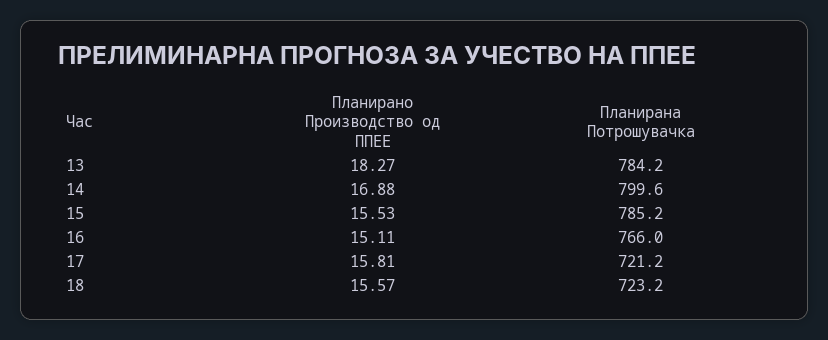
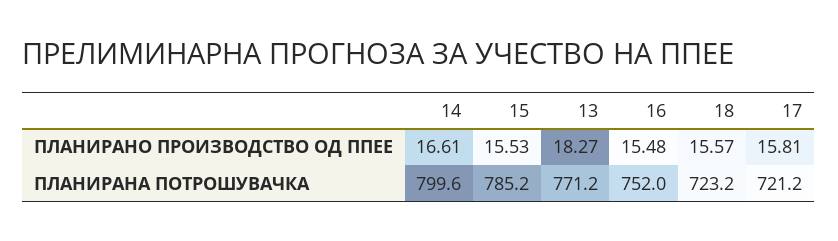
Планирана Потрошувачка, 13: 784.2 -> 771.2
Планирано Производство од ППЕЕ, 14: 16.88 -> 16.61
Планирано Производство од ППЕЕ, 16: 15.11 -> 15.48
Планирана Потрошувачка, 16: 766 -> 752

